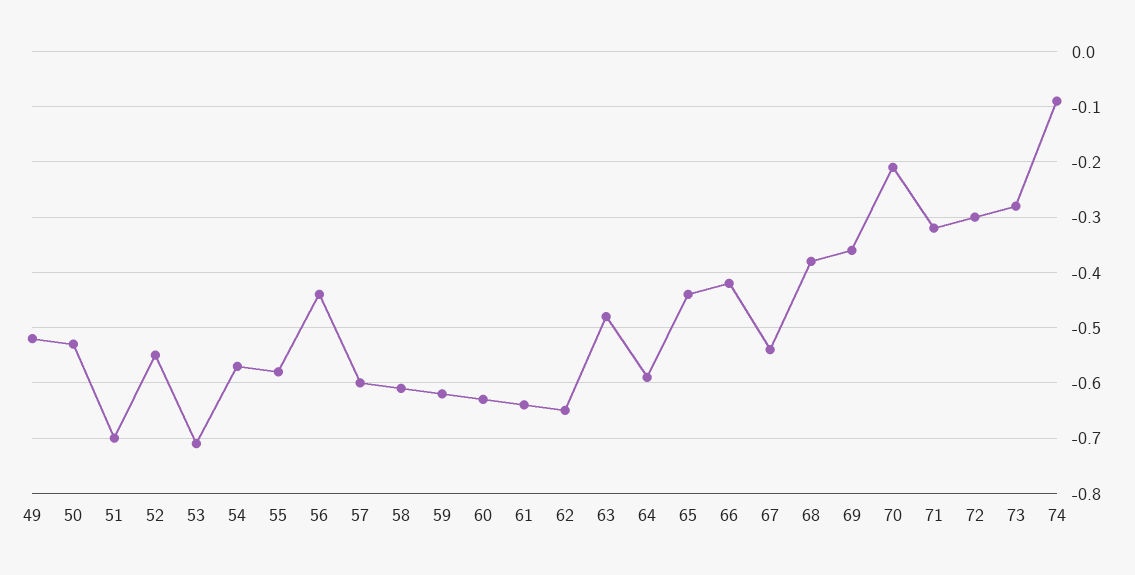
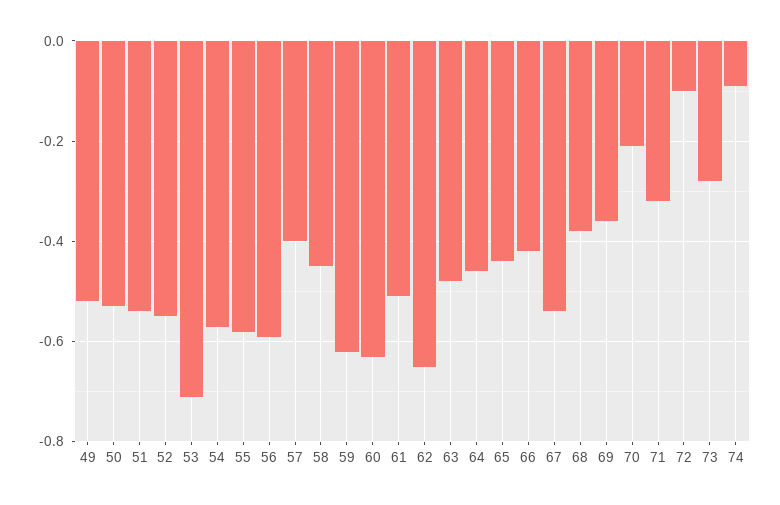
51: -0.7 -> -0.55
56: -0.45 -> -0.6
57: -0.6 -> -0.4
58: -0.6 -> -0.45
61: -0.65 -> -0.5
64: -0.6 -> -0.45
72: -0.3 -> -0.1

